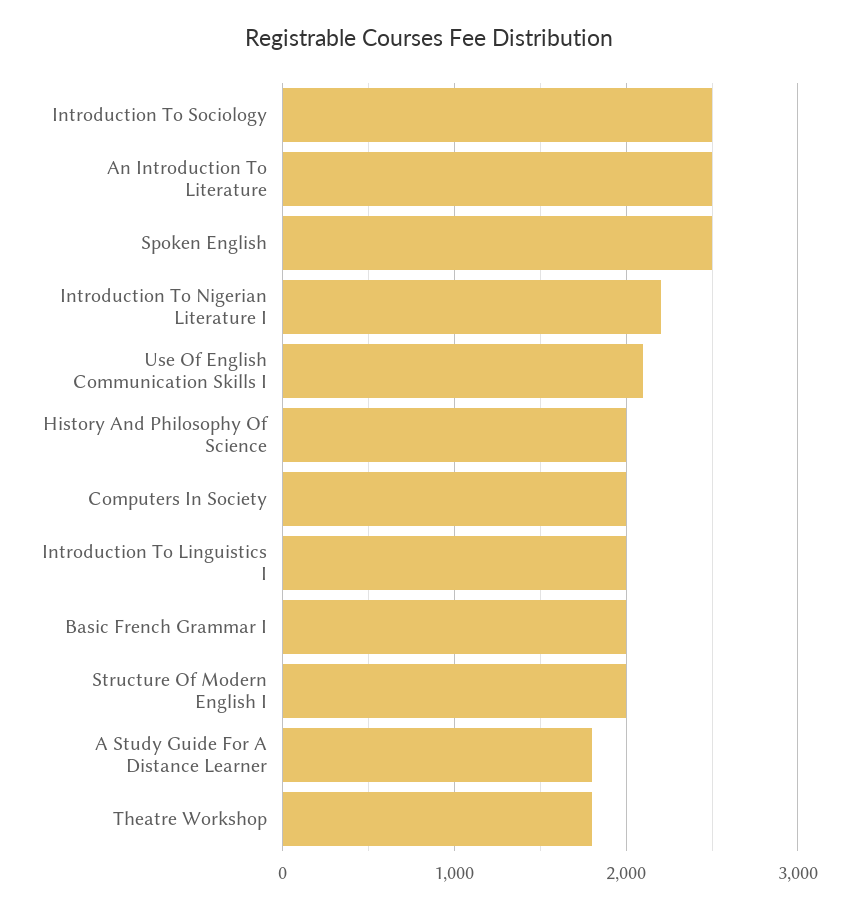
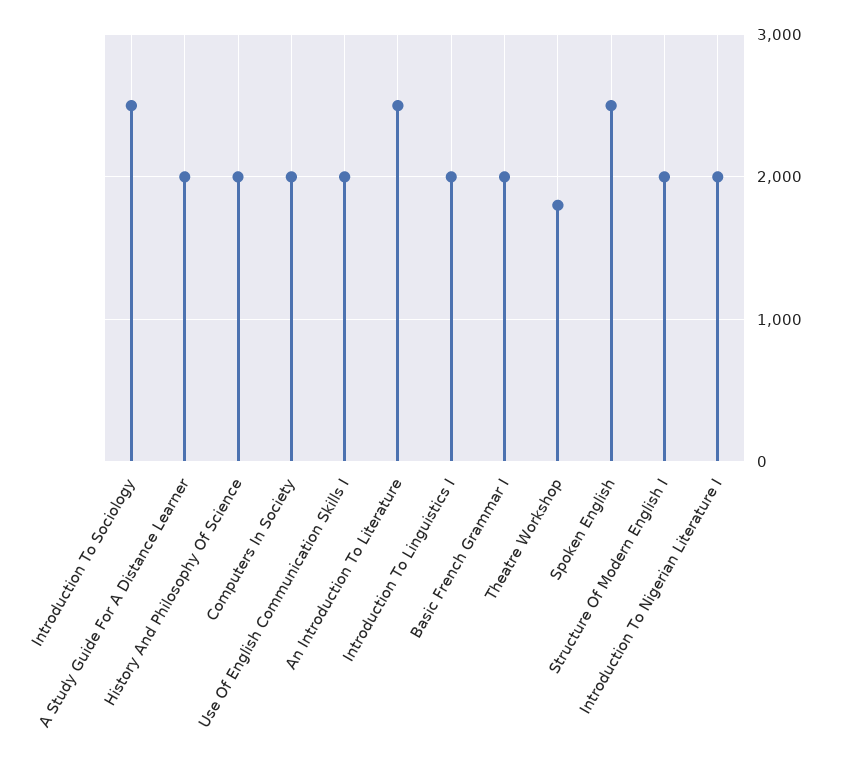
Introduction To Nigerian Literature I: 2200 -> 2000
Use Of English Communication Skills I: 2100 -> 2000
A Study Guide For A Distance Learner: 1800 -> 2000

